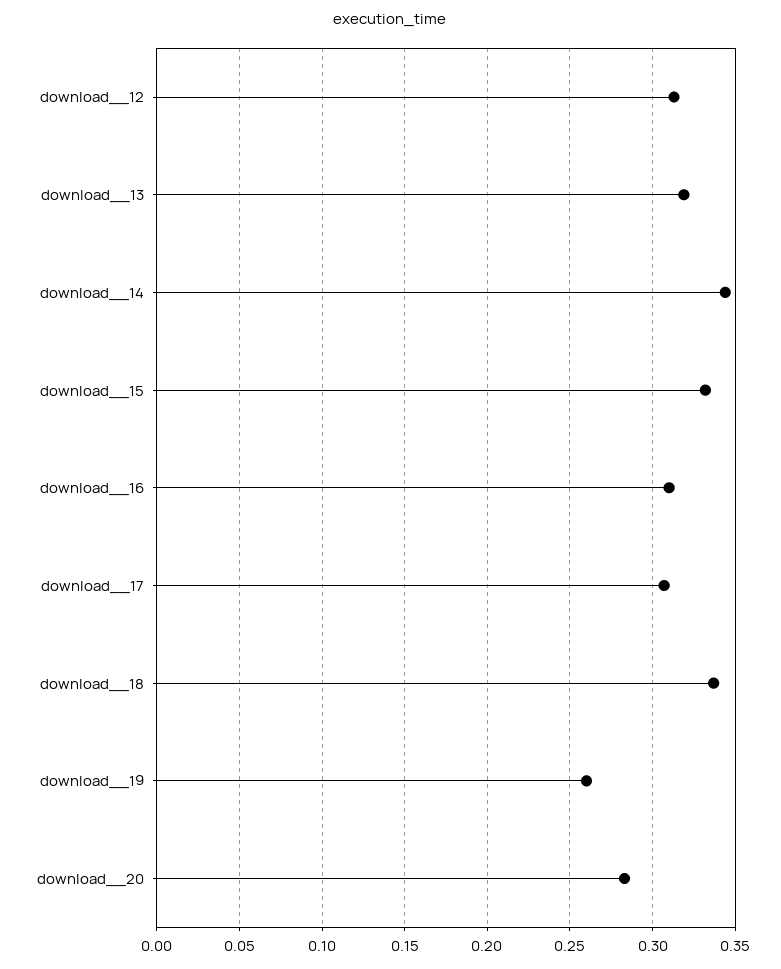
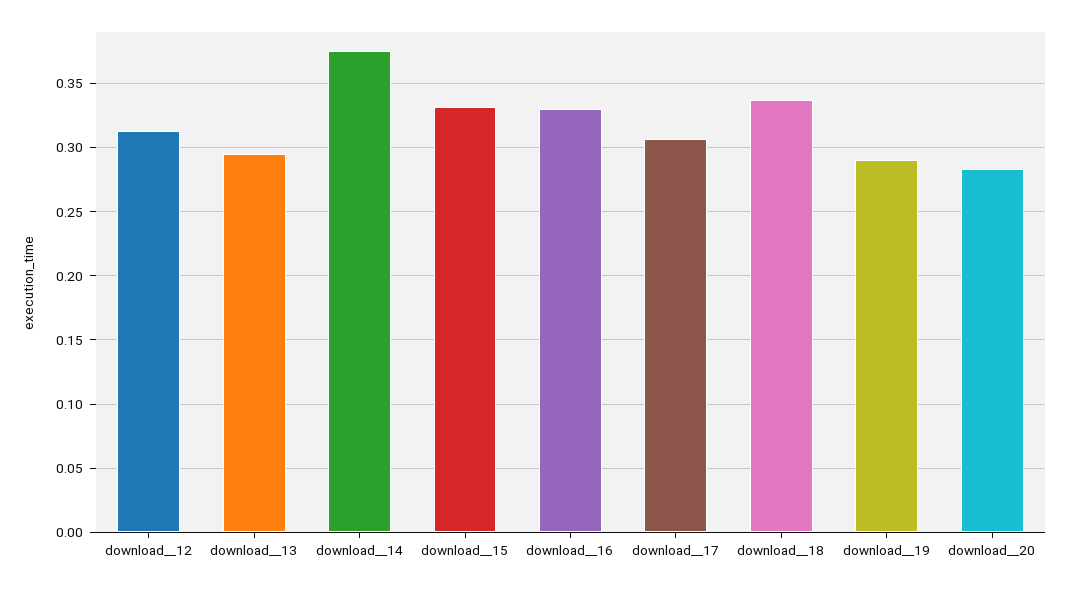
download__13: 0.32 -> 0.295
download__14: 0.345 -> 0.375
download__16: 0.31 -> 0.33
download__19: 0.26 -> 0.29

